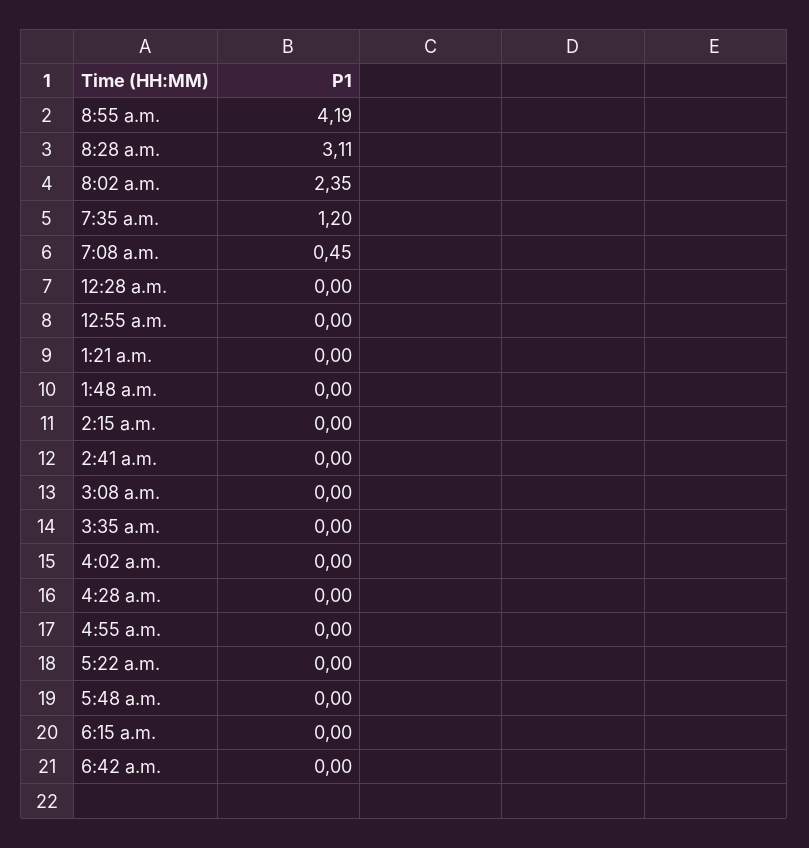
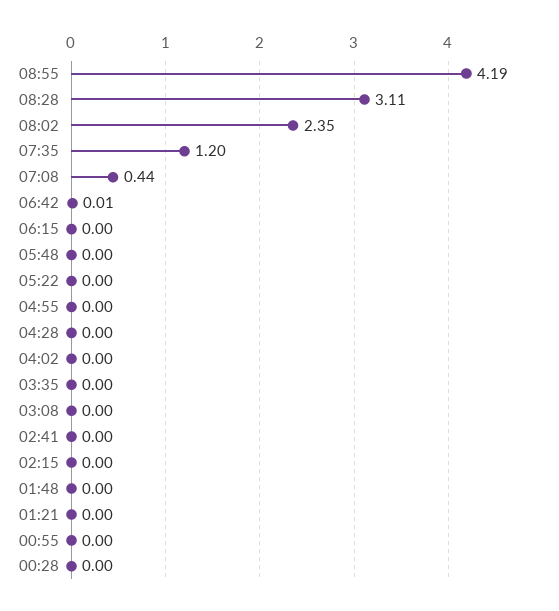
7:08 a.m.: 0.45 -> 0.44
6:42 a.m.: 0 -> 0.01

